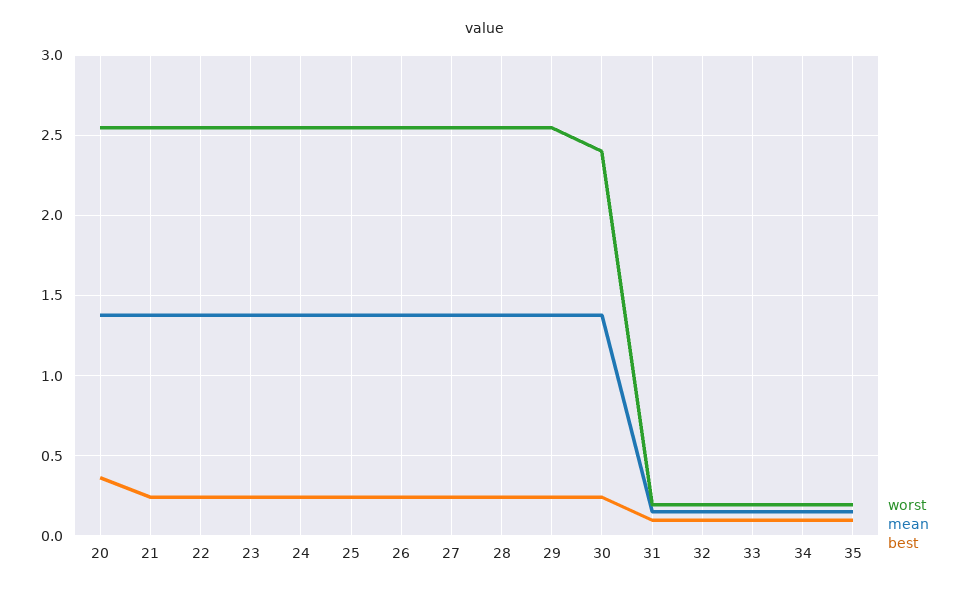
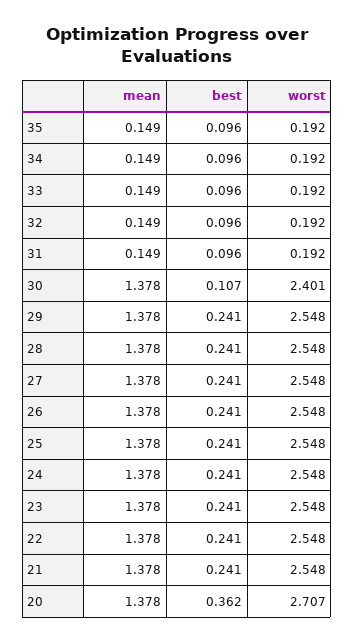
worst, 20: 2.55 -> 2.707
best, 30: 0.25 -> 0.107

